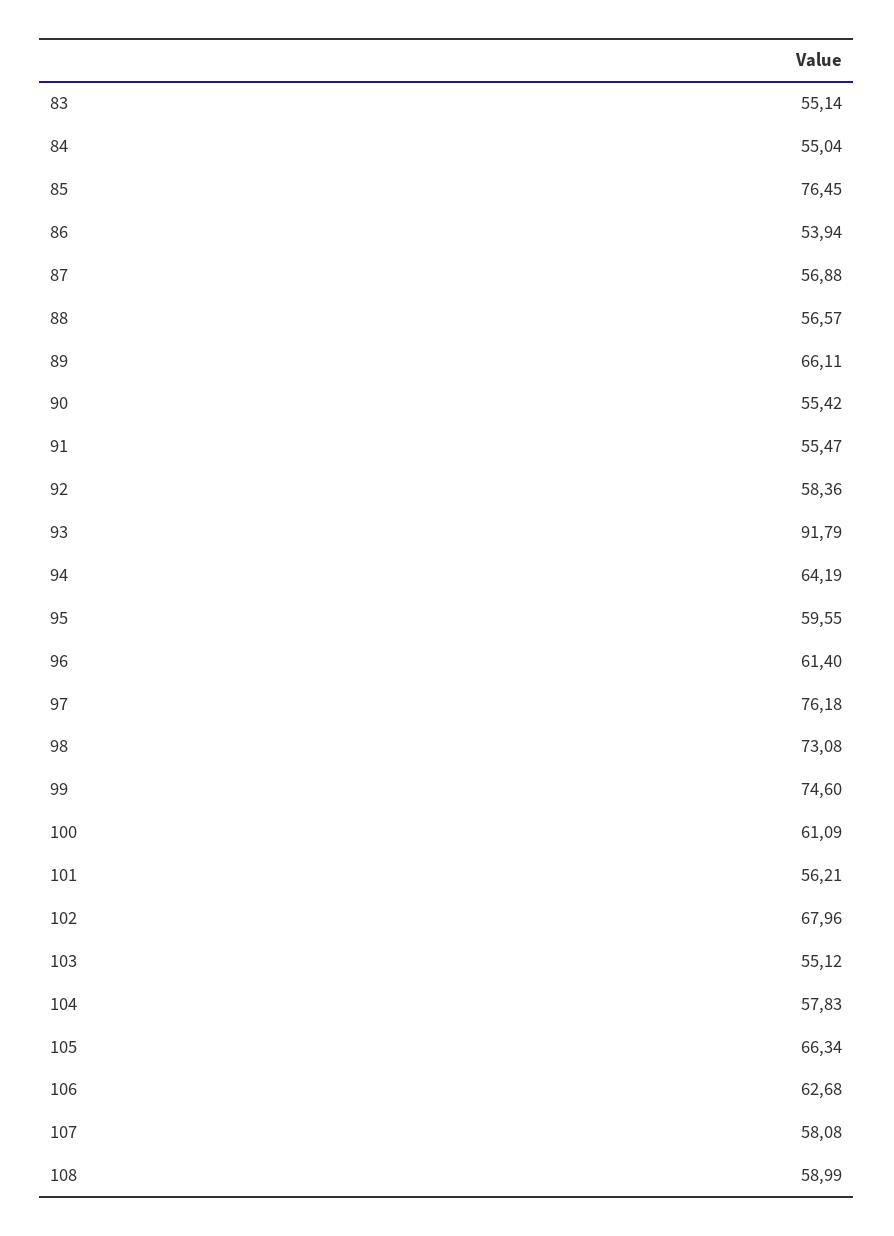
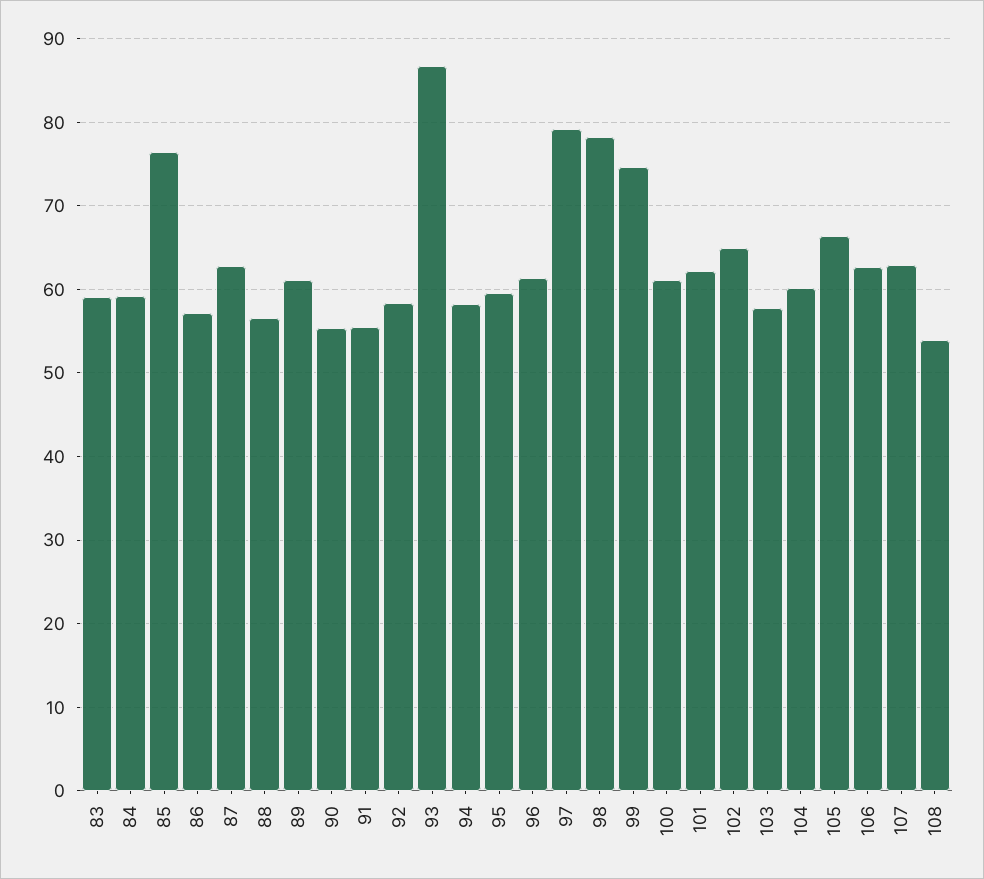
83: 55.14 -> 59
84: 55.04 -> 59
86: 53.94 -> 57
87: 56.88 -> 63
89: 66.11 -> 61
93: 91.79 -> 87
94: 64.19 -> 58
97: 76.18 -> 79
98: 73.08 -> 78
101: 56.21 -> 62
102: 67.96 -> 65
103: 55.12 -> 58
104: 57.83 -> 60
107: 58.08 -> 63
108: 58.99 -> 54

